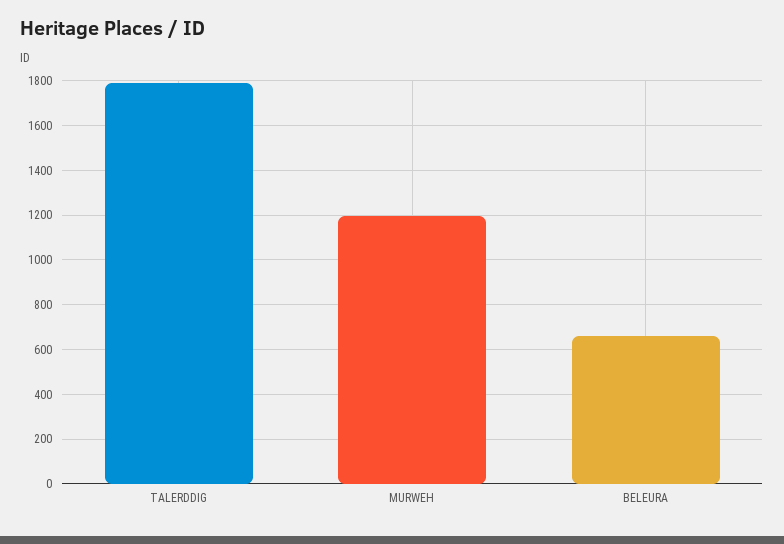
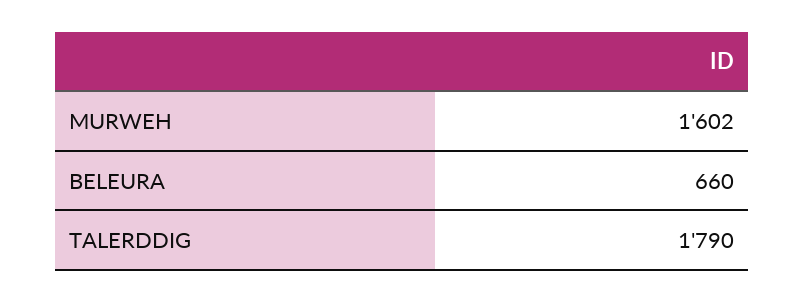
MURWEH: 1200 -> 1602

